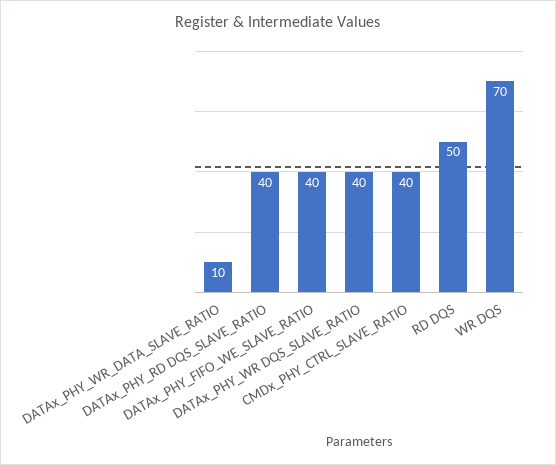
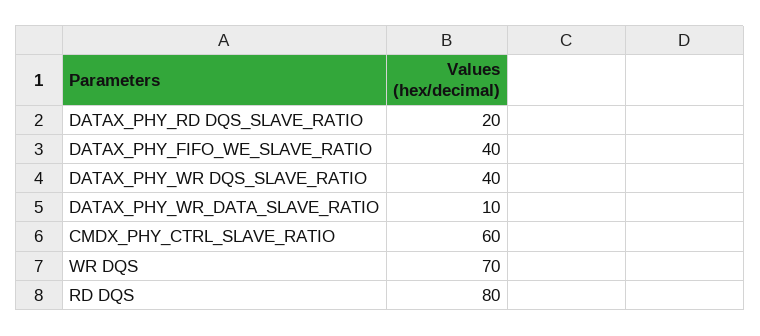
DATAx_PHY_RD DQS_SLAVE_RATIO: 40 -> 20
CMDx_PHY_CTRL_SLAVE_RATIO: 40 -> 60
RD DQS: 50 -> 80

